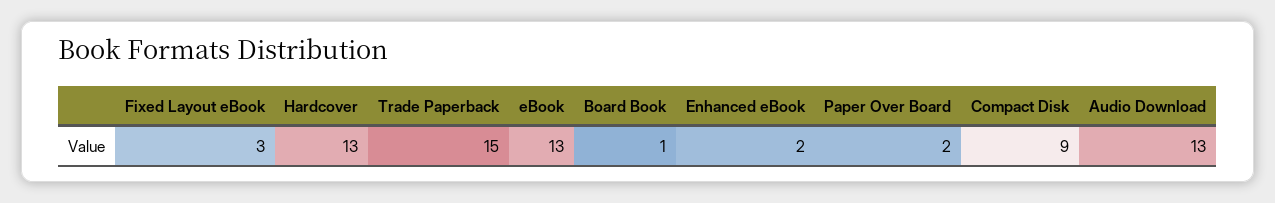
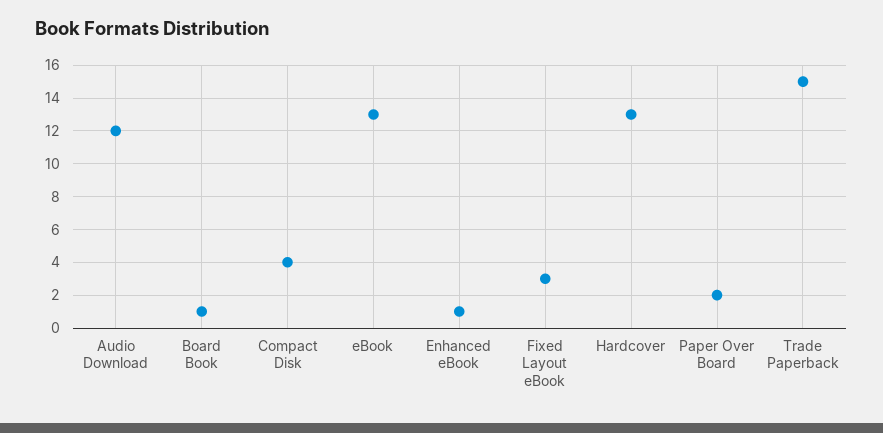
Enhanced eBook: 2 -> 1
Compact Disk: 9 -> 4
Audio Download: 13 -> 12

